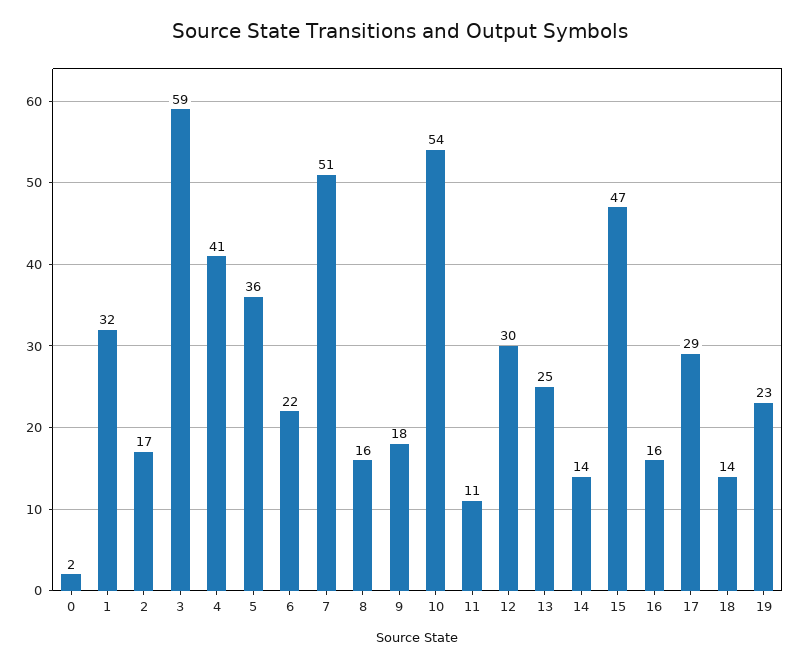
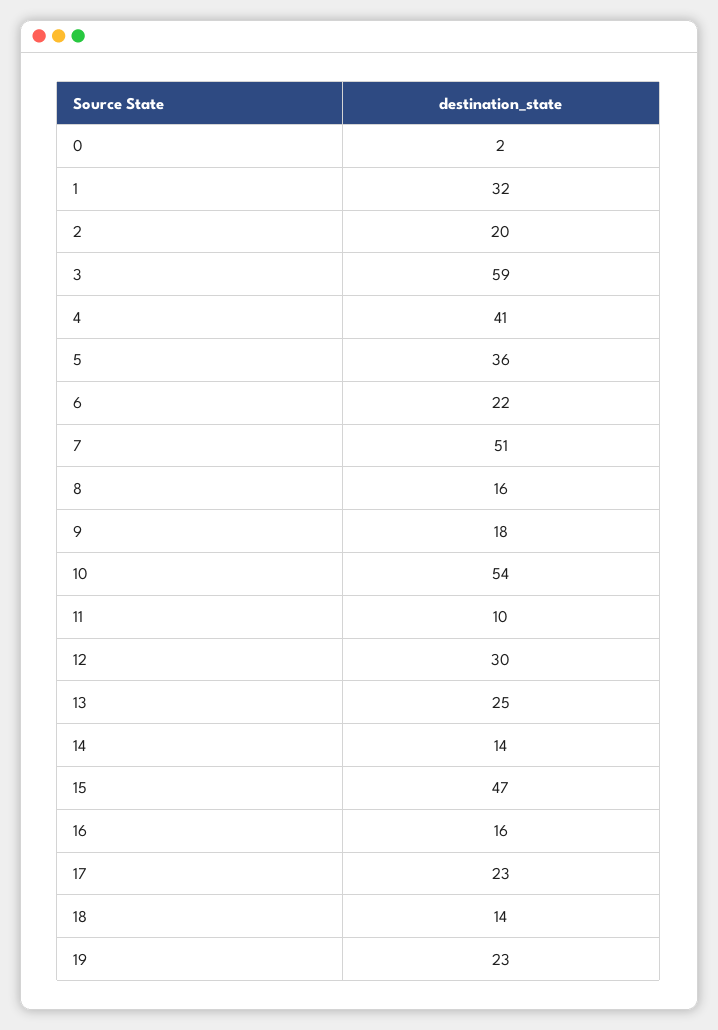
2: 17 -> 20
11: 11 -> 10
17: 29 -> 23

